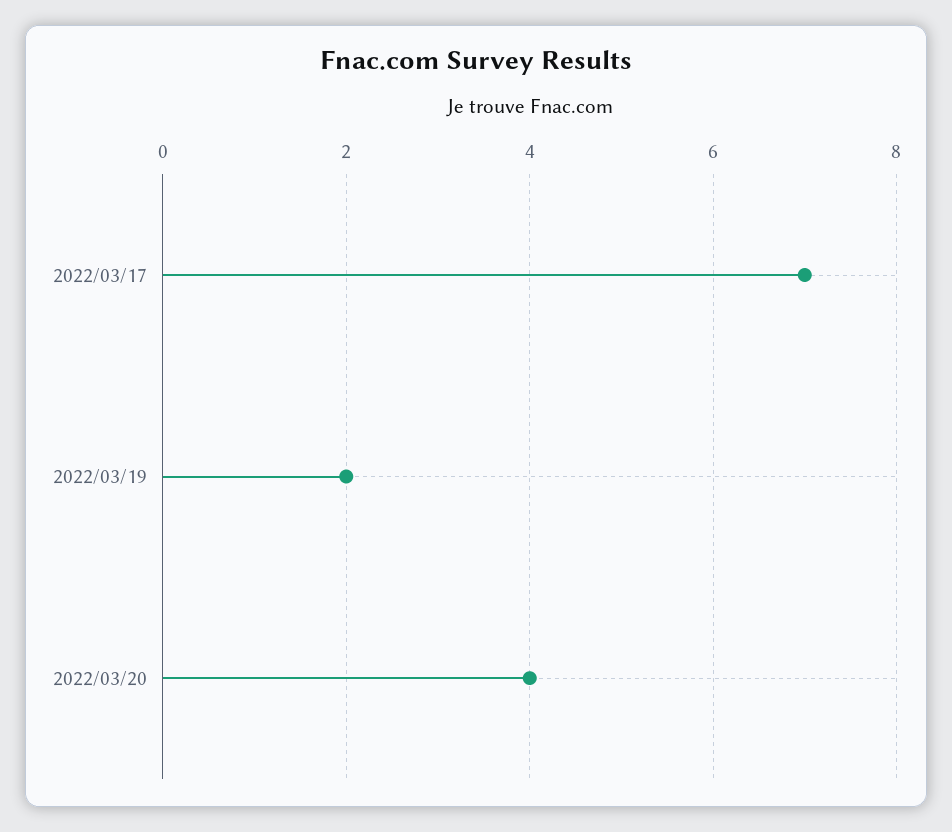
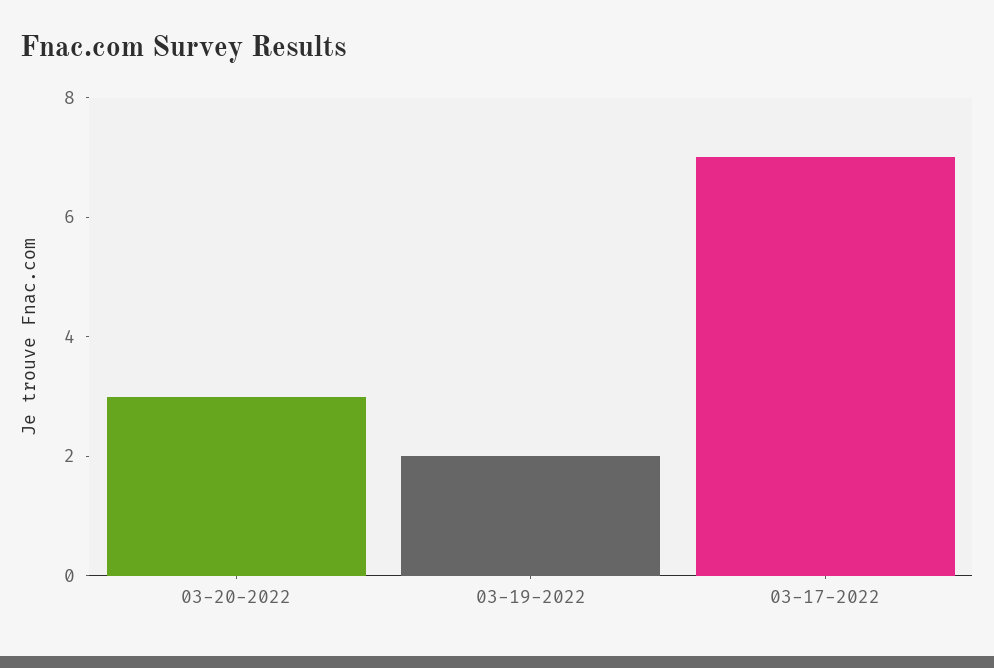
2022/03/20: 4 -> 3

